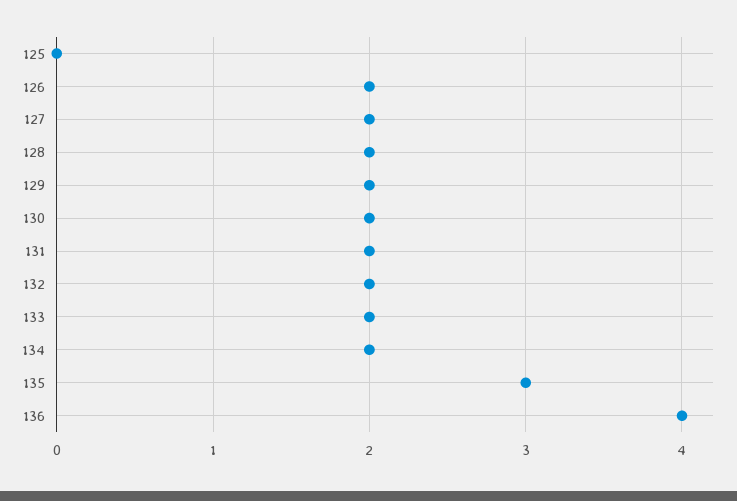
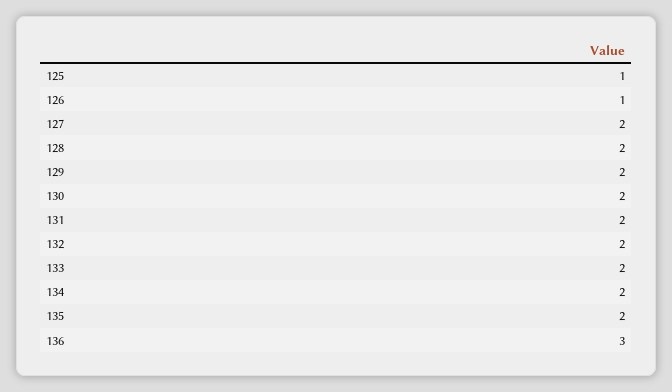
125: 0 -> 1
126: 2 -> 1
135: 3 -> 2
136: 4 -> 3

